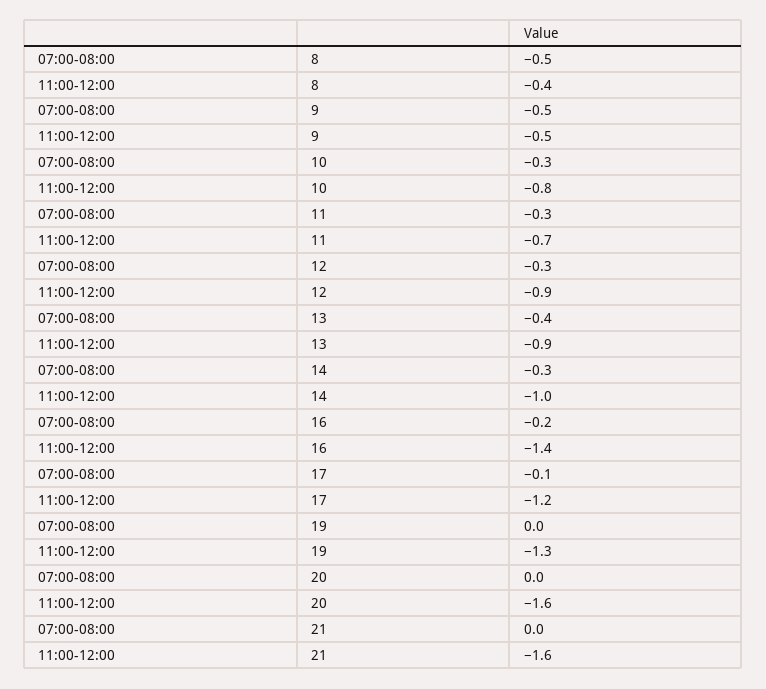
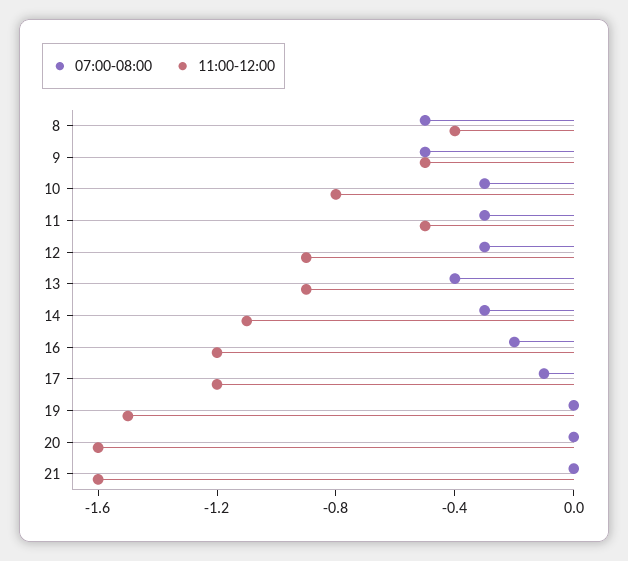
11:00-12:00, 11: -0.7 -> -0.5
11:00-12:00, 14: -1 -> -1.1
11:00-12:00, 16: -1.4 -> -1.2
11:00-12:00, 19: -1.3 -> -1.5

